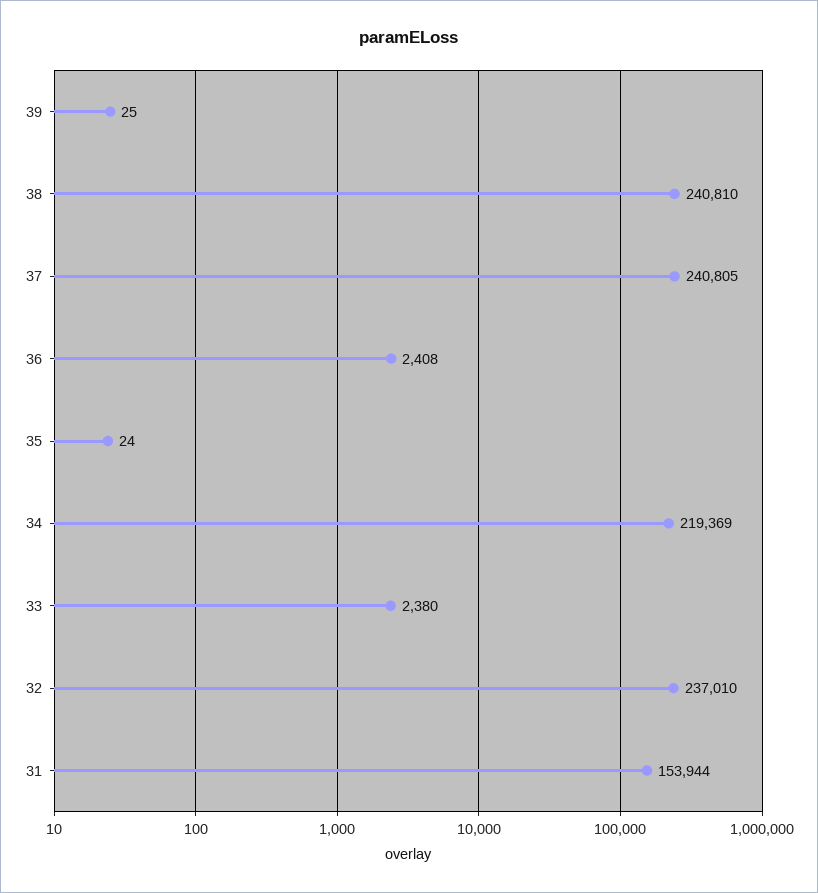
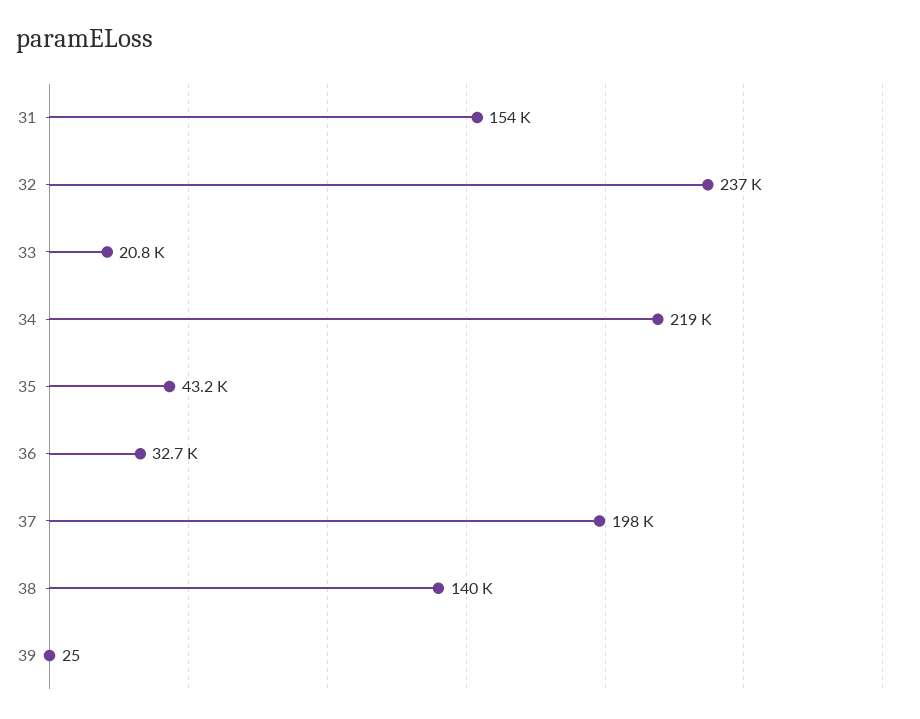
38: 240810 -> 140000
37: 240805 -> 198000
36: 2408 -> 32700
35: 24 -> 43200
33: 2380 -> 20800

